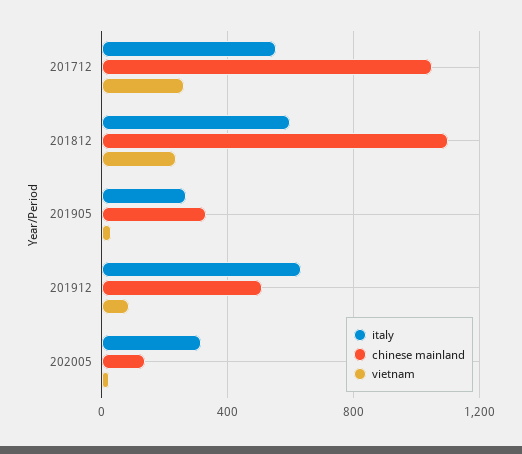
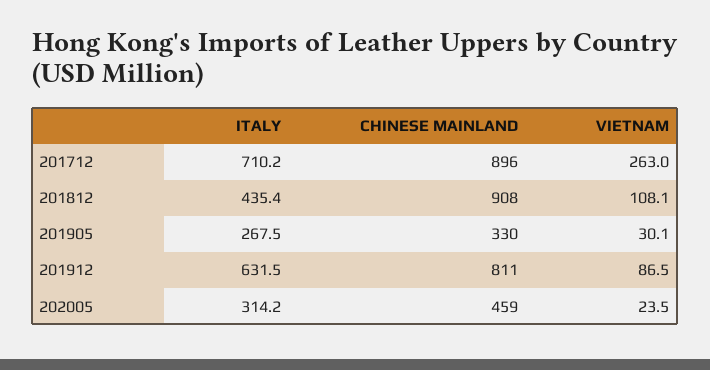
italy, 201712: 550 -> 710.2
chinese mainland, 201712: 1050 -> 896
italy, 201812: 600 -> 435.4
chinese mainland, 201812: 1100 -> 908
vietnam, 201812: 250 -> 108.1
chinese mainland, 201912: 500 -> 811
chinese mainland, 202005: 150 -> 459

